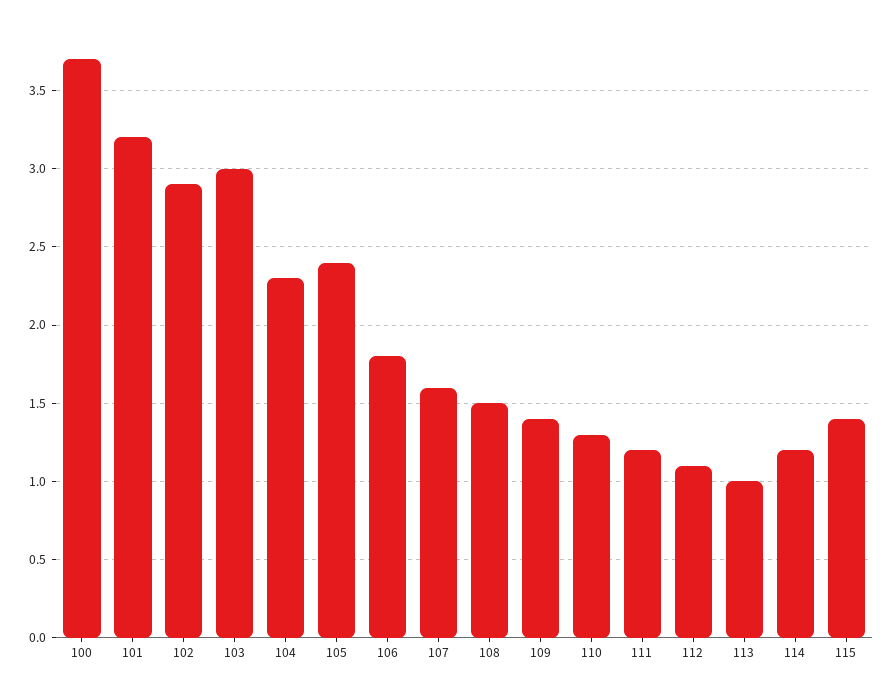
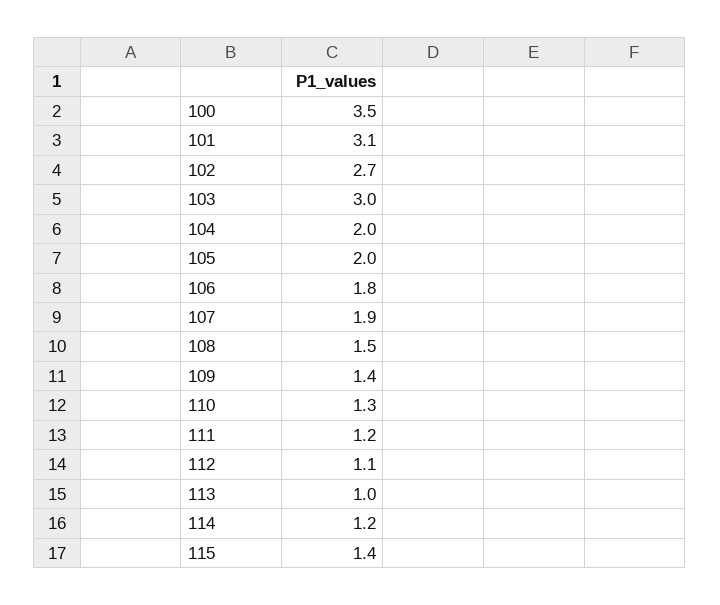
100: 3.7 -> 3.5
101: 3.2 -> 3.1
102: 2.9 -> 2.7
104: 2.3 -> 2
105: 2.4 -> 2
107: 1.6 -> 1.9

